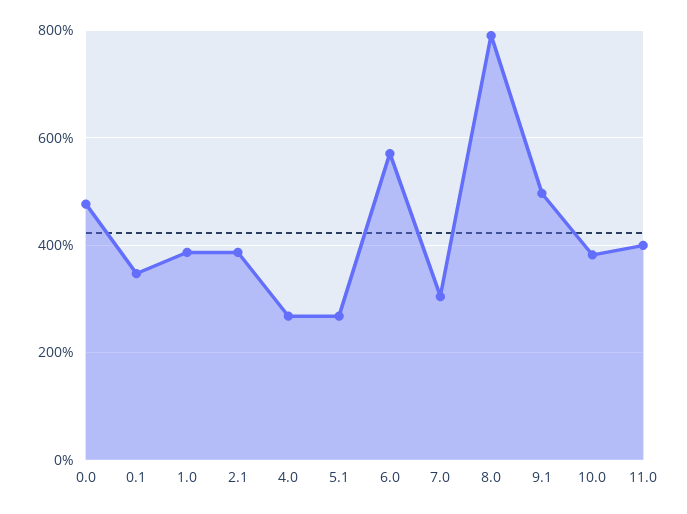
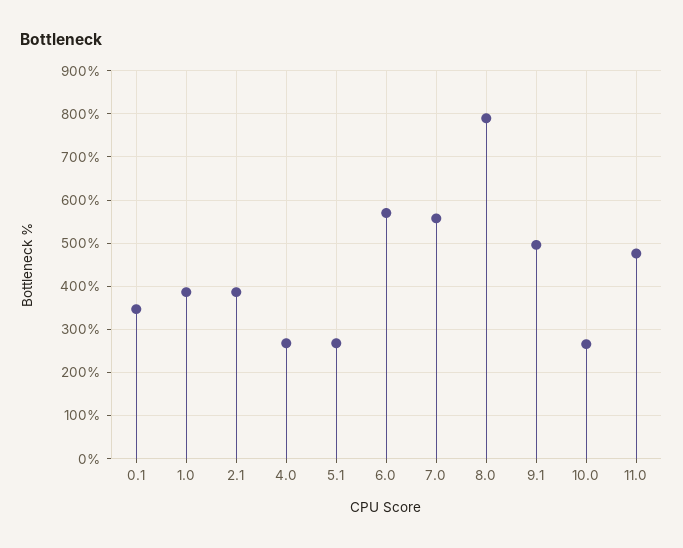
0.0: 480 -> none
7.0: 300 -> 560
10.0: 380 -> 260
11.0: 400 -> 480

